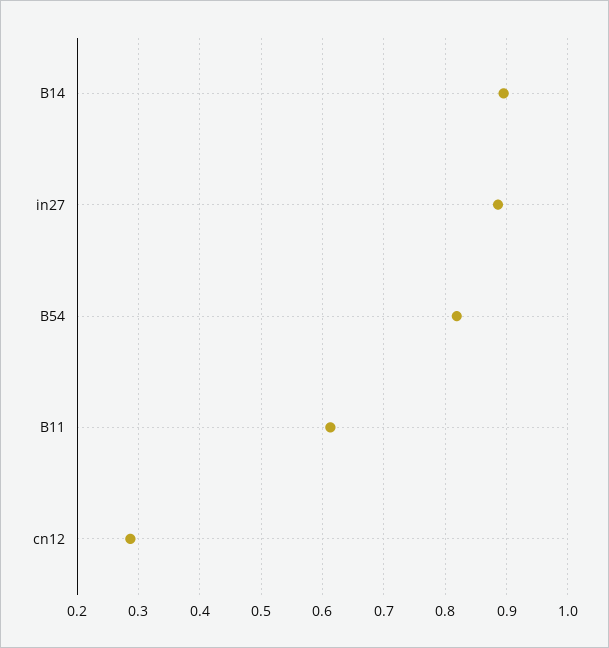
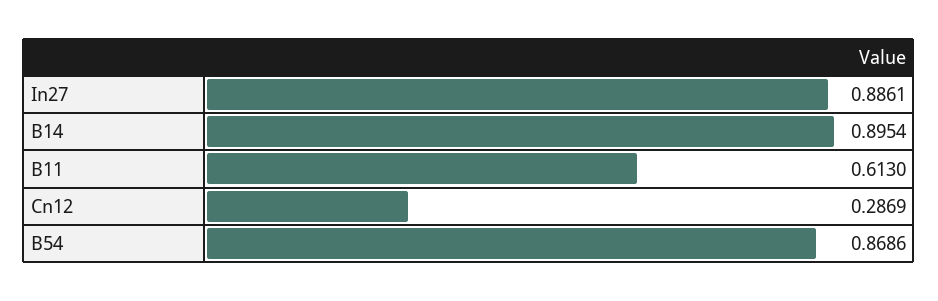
B54: 0.82 -> 0.8686

